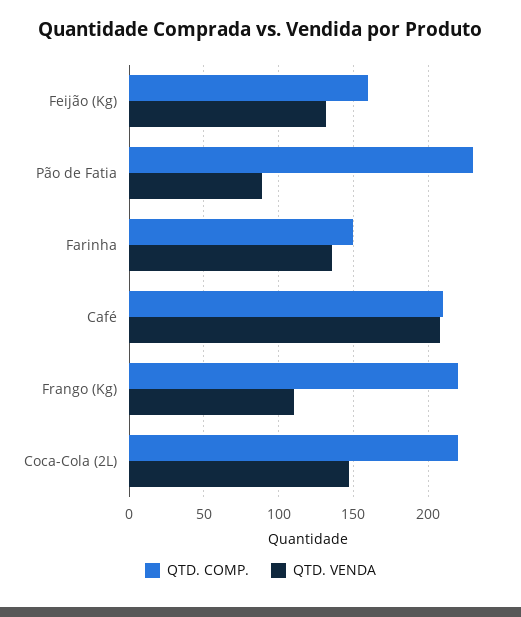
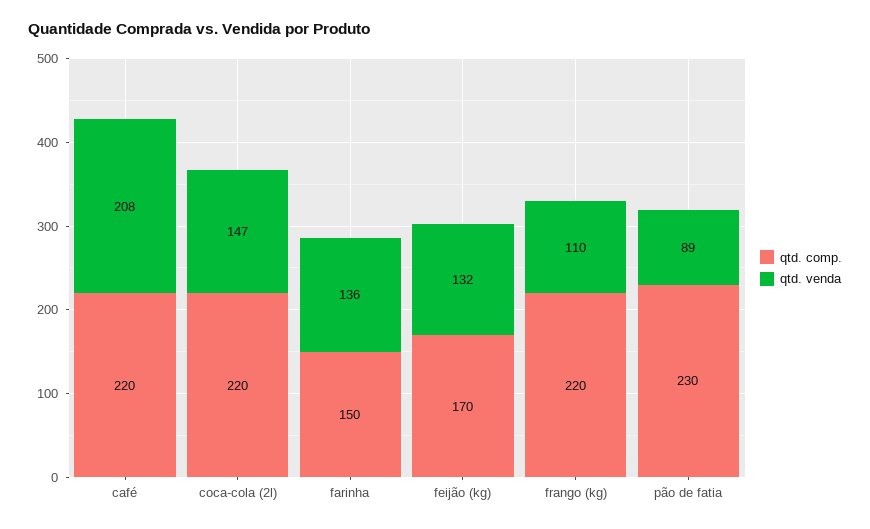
QTD. COMP., Feijão (Kg): 160 -> 170
QTD. COMP., Café: 210 -> 220

